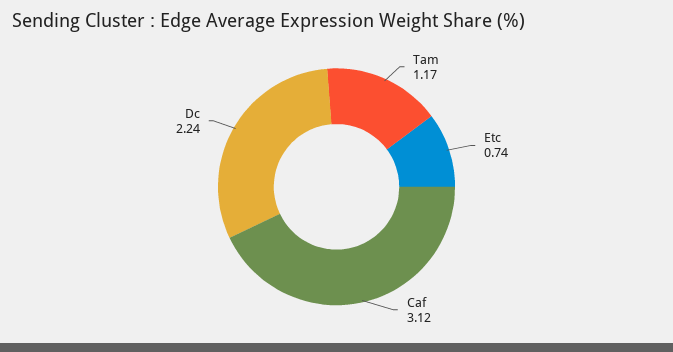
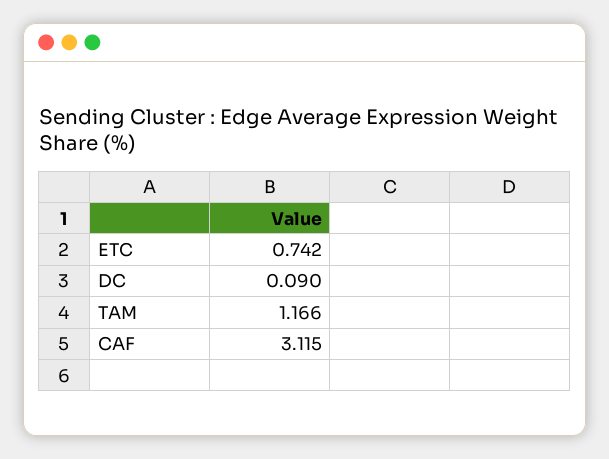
Dc: 2.24 -> 0.09

